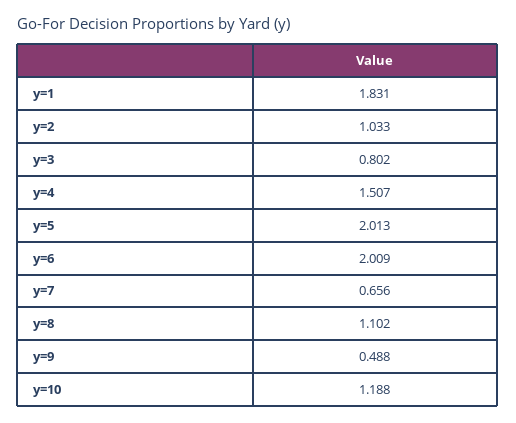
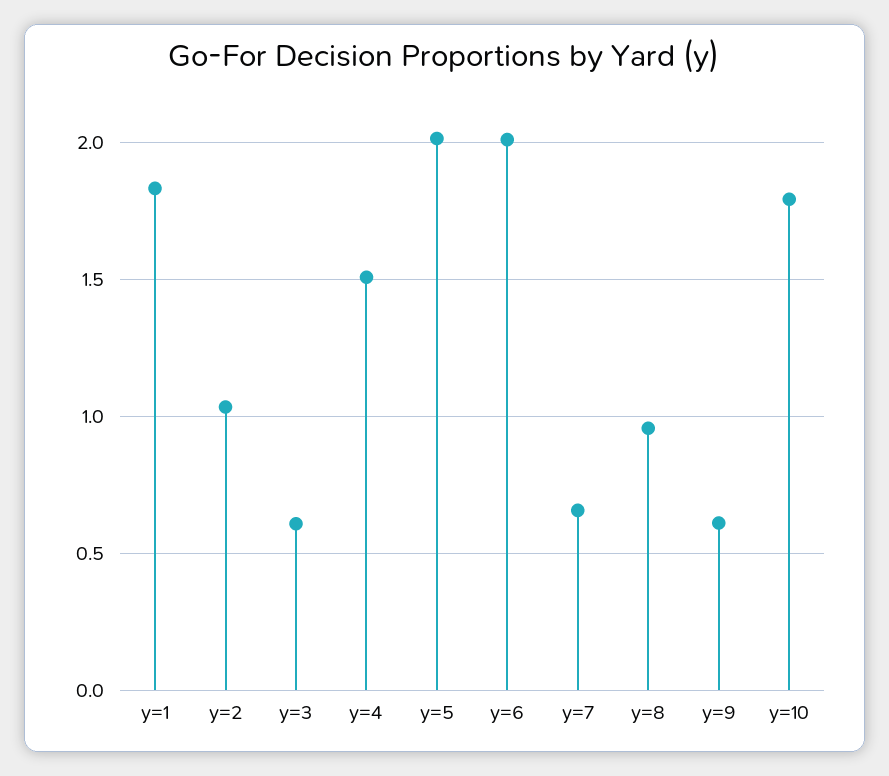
y=3: 0.802 -> 0.6
y=8: 1.102 -> 0.95
y=9: 0.488 -> 0.6
y=10: 1.188 -> 1.8

